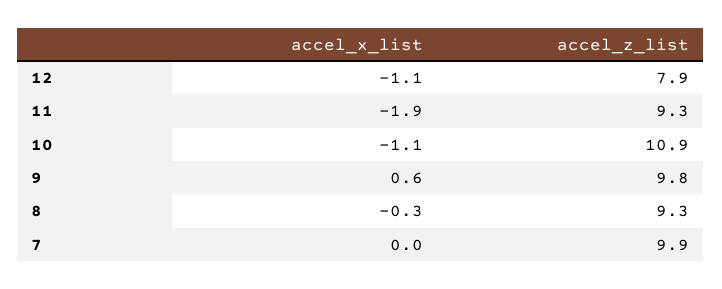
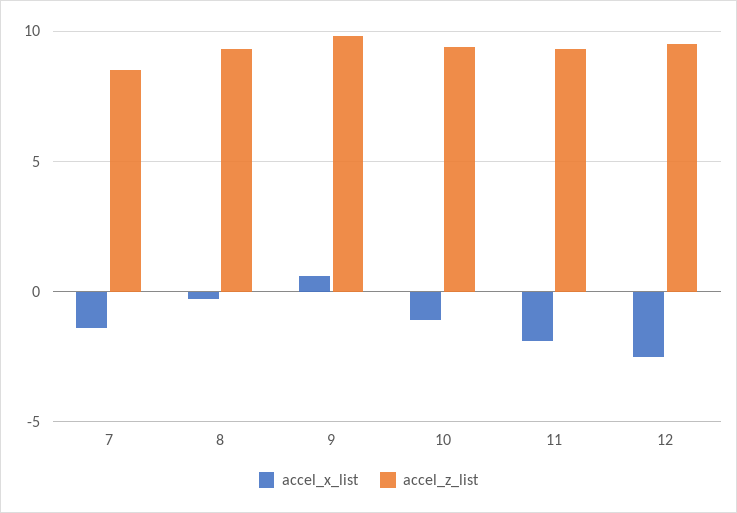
accel_x_list, 12: -1.1 -> -2.5
accel_z_list, 12: 7.9 -> 9.5
accel_z_list, 10: 10.9 -> 9.5
accel_x_list, 7: 0 -> -1.5
accel_z_list, 7: 9.9 -> 8.5

